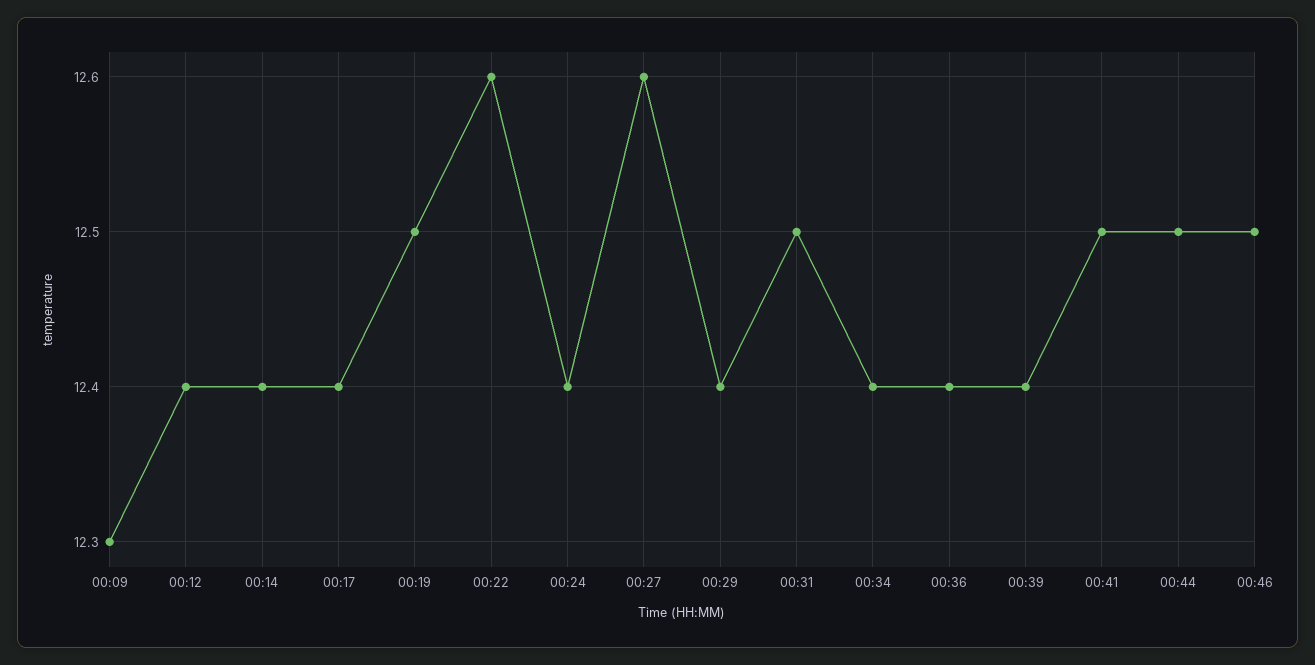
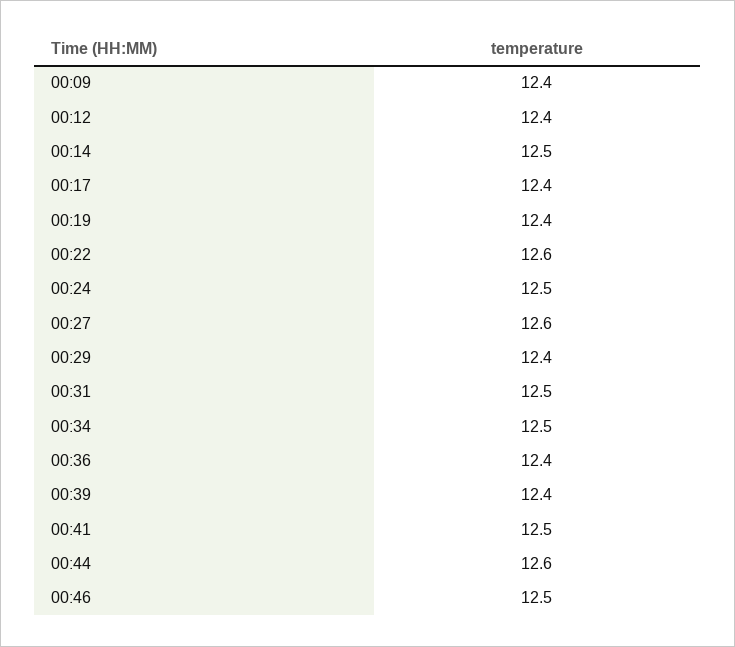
00:09: 12.3 -> 12.4
00:14: 12.4 -> 12.5
00:19: 12.5 -> 12.4
00:24: 12.4 -> 12.5
00:34: 12.4 -> 12.5
00:44: 12.5 -> 12.6

